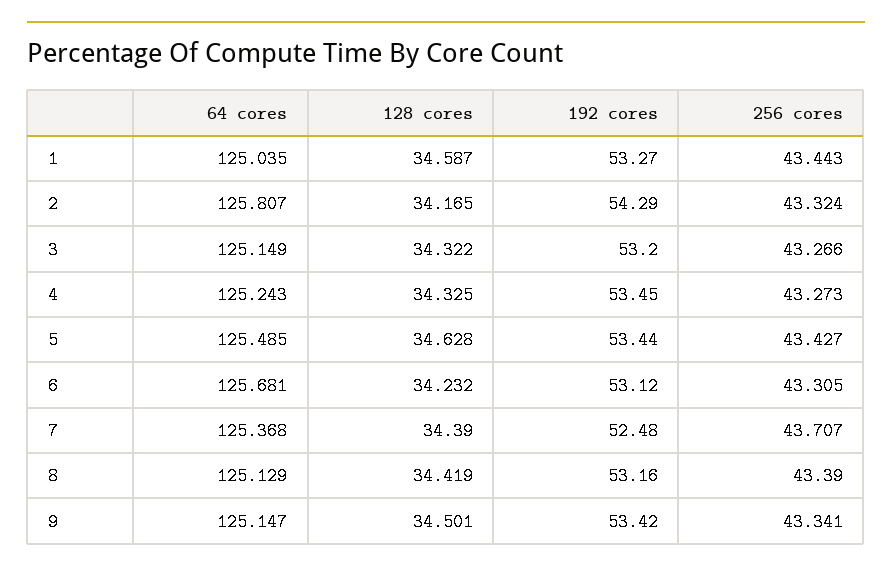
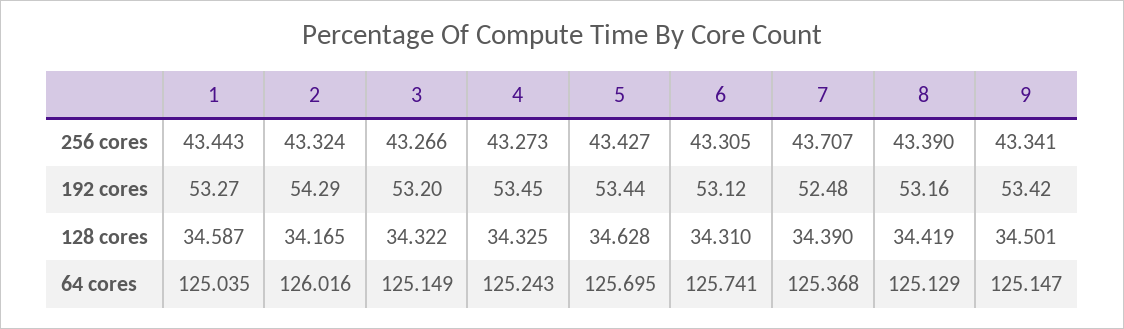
64 cores, 2: 125.807 -> 126.016
64 cores, 5: 125.485 -> 125.695
64 cores, 6: 125.681 -> 125.741
128 cores, 6: 34.232 -> 34.31

